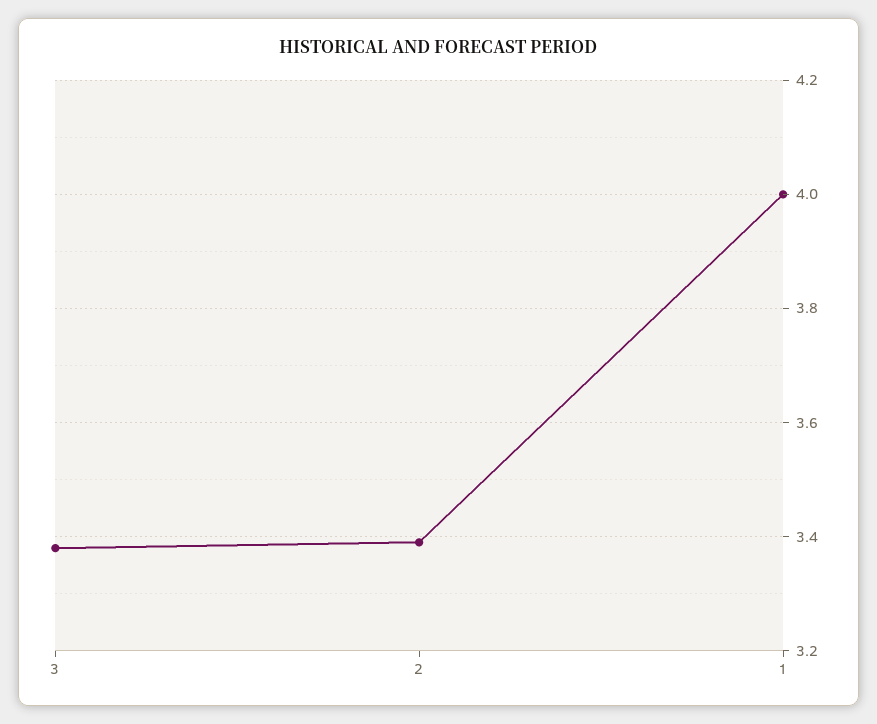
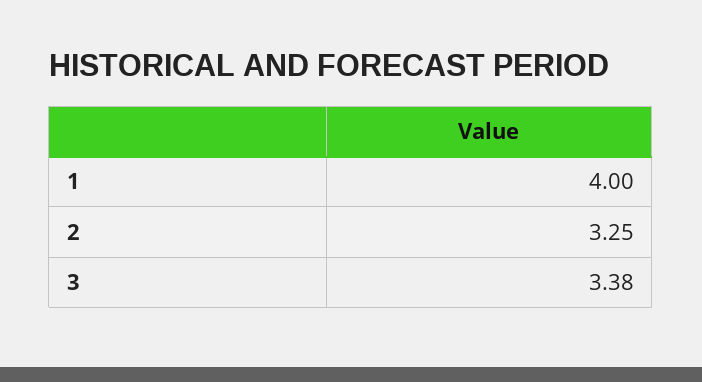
2: 3.4 -> 3.25

